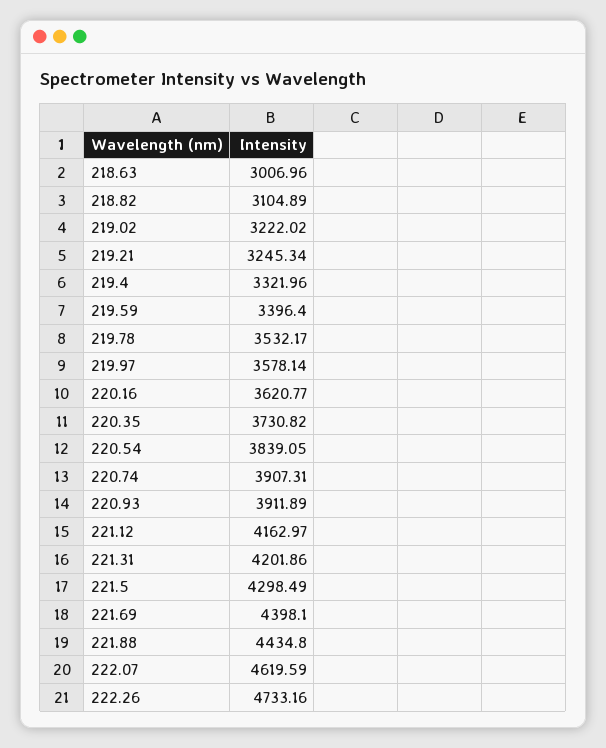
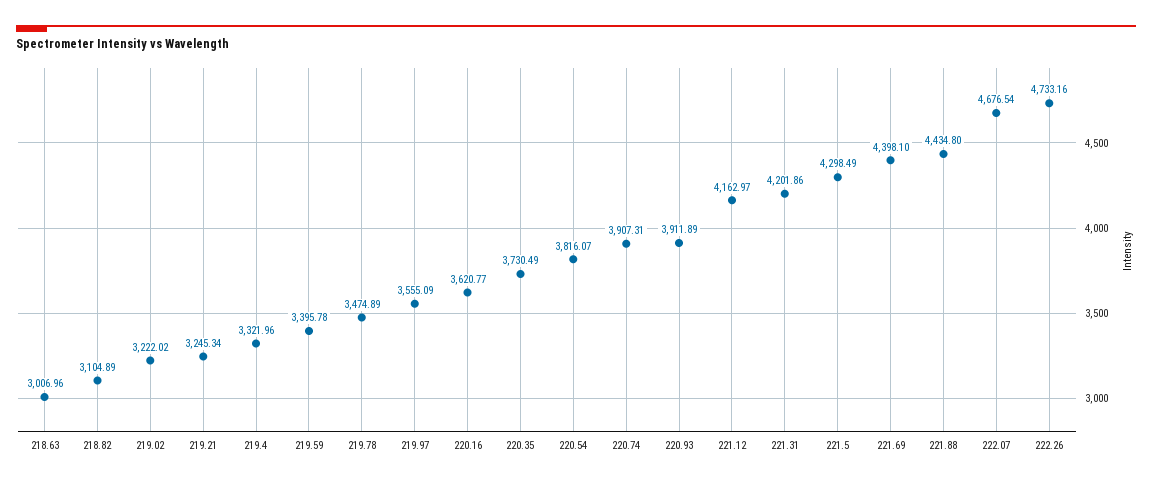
219.59: 3396.4 -> 3395.78
219.78: 3532.17 -> 3474.89
219.97: 3578.14 -> 3555.09
220.35: 3730.82 -> 3730.49
220.54: 3839.05 -> 3816.07
222.07: 4619.59 -> 4676.54

